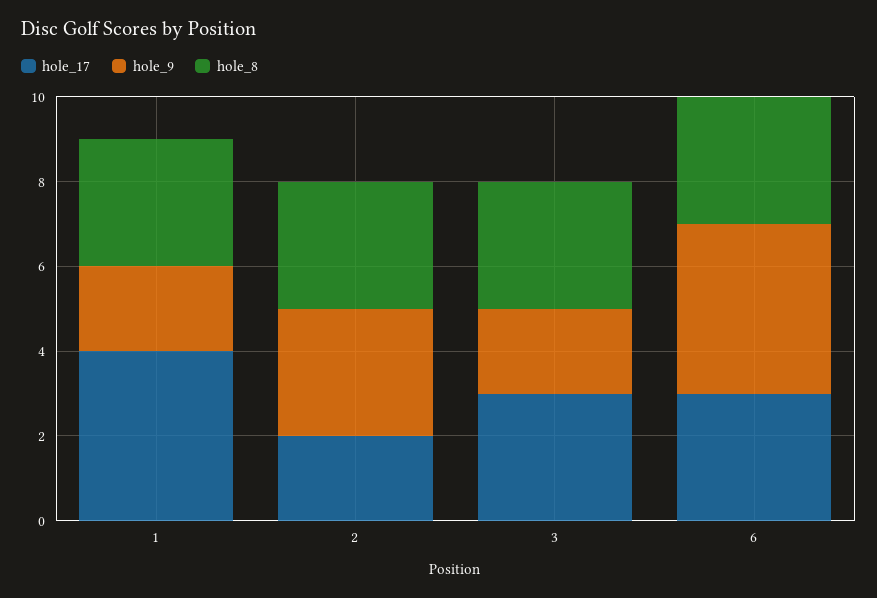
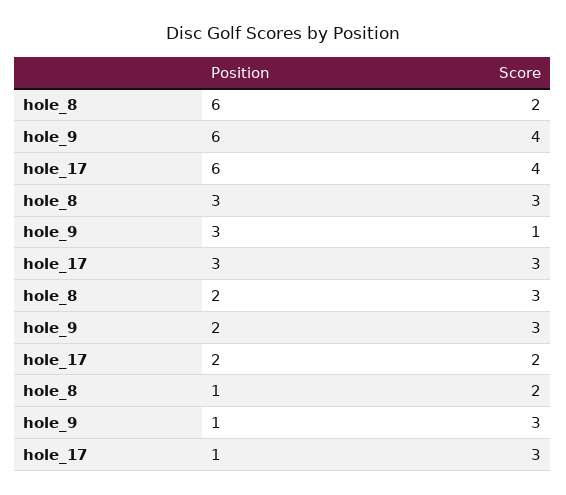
hole_17, 1: 4 -> 3
hole_9, 1: 2 -> 3
hole_8, 1: 3 -> 2
hole_9, 3: 2 -> 1
hole_17, 6: 3 -> 4
hole_8, 6: 3 -> 2

